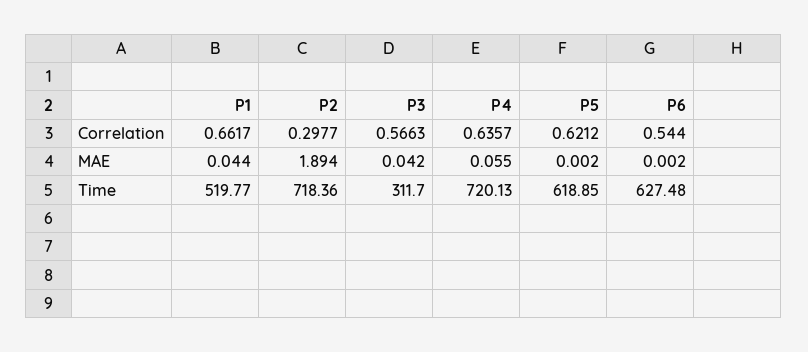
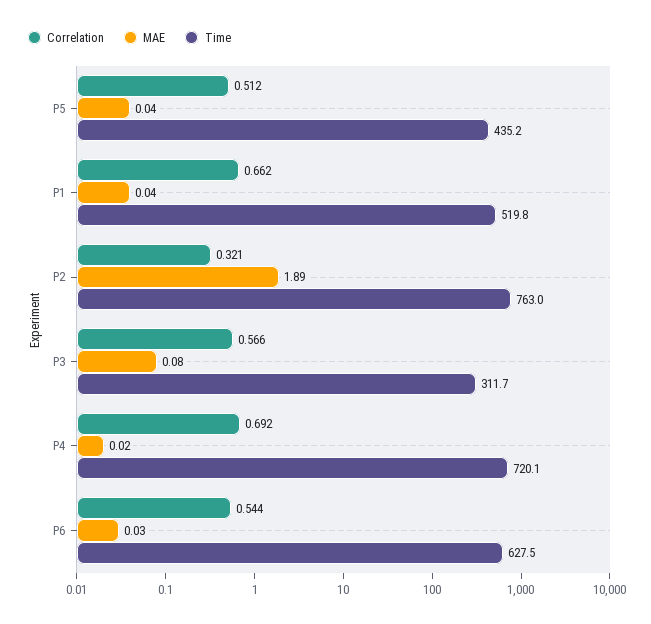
Correlation, P2: 0.2977 -> 0.321
Correlation, P4: 0.6357 -> 0.692
Correlation, P5: 0.6212 -> 0.512
MAE, P3: 0.042 -> 0.08
MAE, P4: 0.055 -> 0.02
MAE, P5: 0.002 -> 0.04
MAE, P6: 0.002 -> 0.03
Time, P2: 718.36 -> 763
Time, P5: 618.85 -> 435.2

